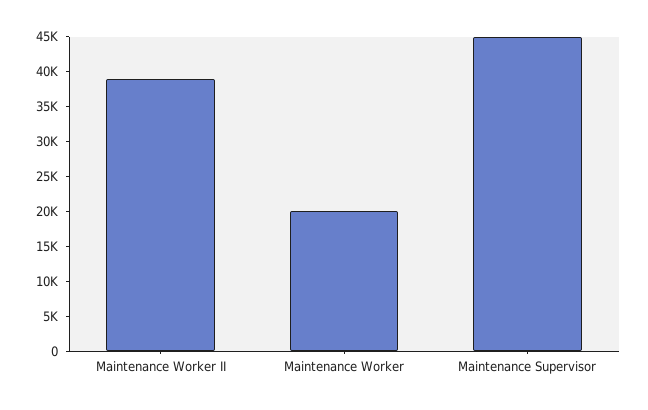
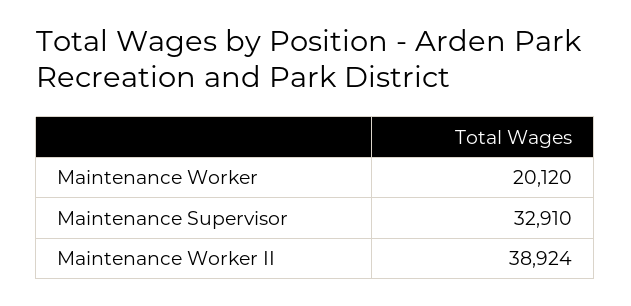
Maintenance Supervisor: 45000 -> 32910

